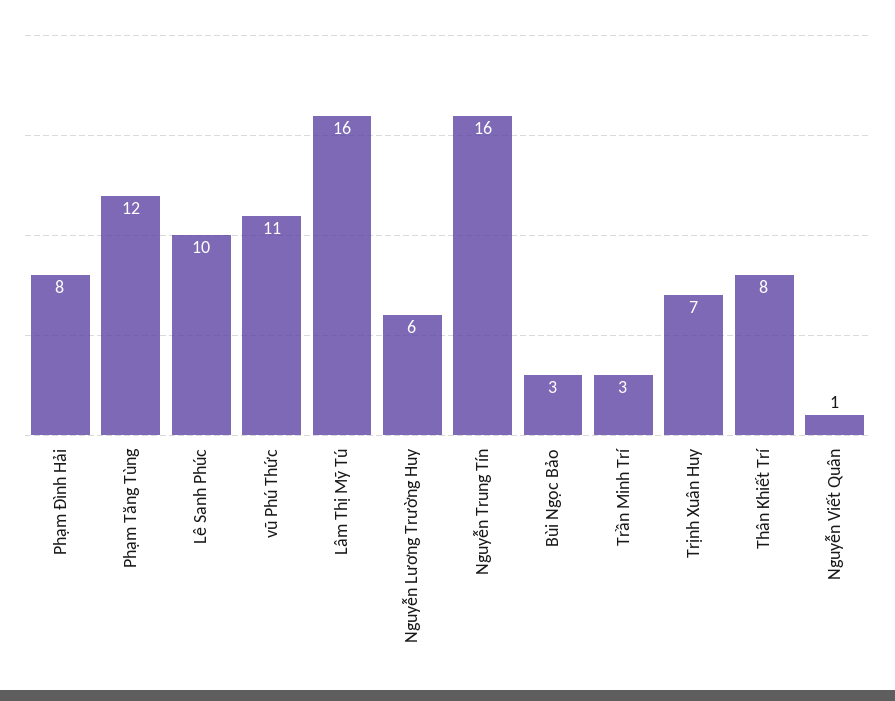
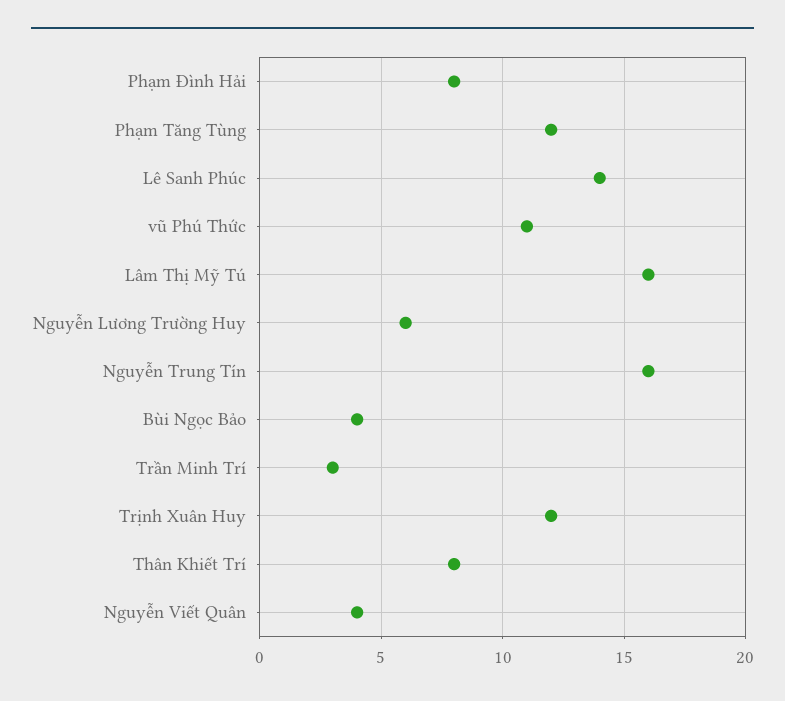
Lê Sanh Phúc: 10 -> 14
Bùi Ngọc Bảo: 3 -> 4
Trịnh Xuân Huy: 7 -> 12
Nguyễn Viết Quân: 1 -> 4

